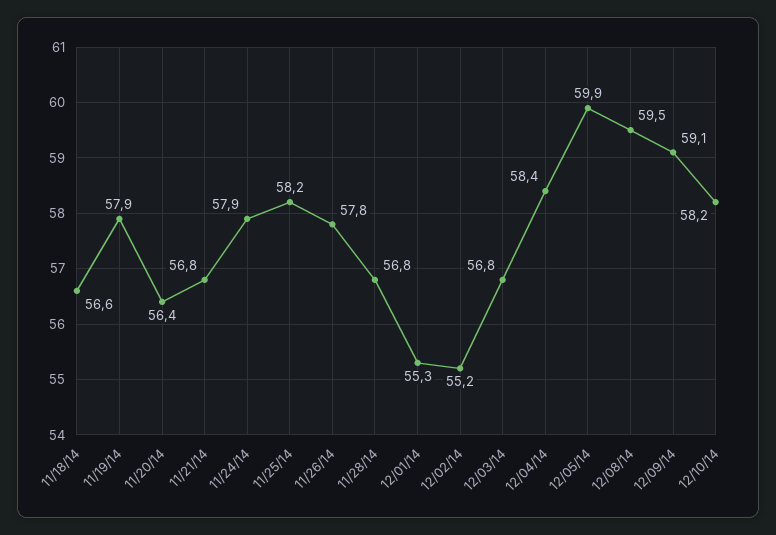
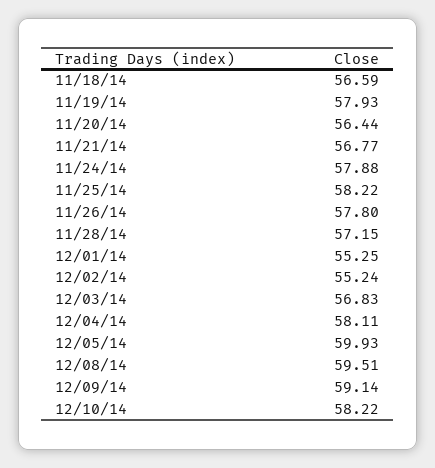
11/28/14: 56.8 -> 57.15
12/04/14: 58.4 -> 58.11

